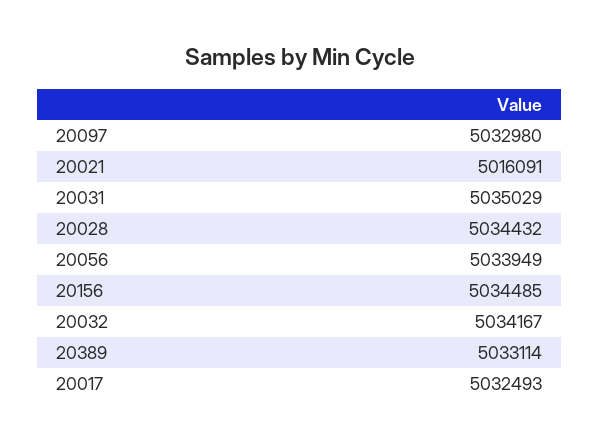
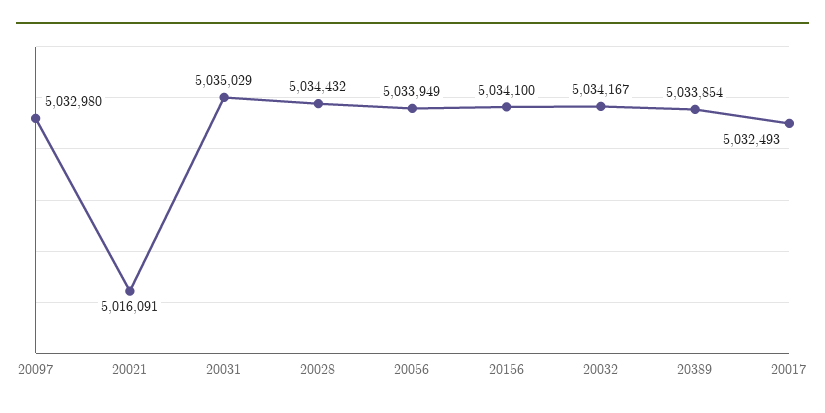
20156: 5034485 -> 5034100
20389: 5033114 -> 5033854

